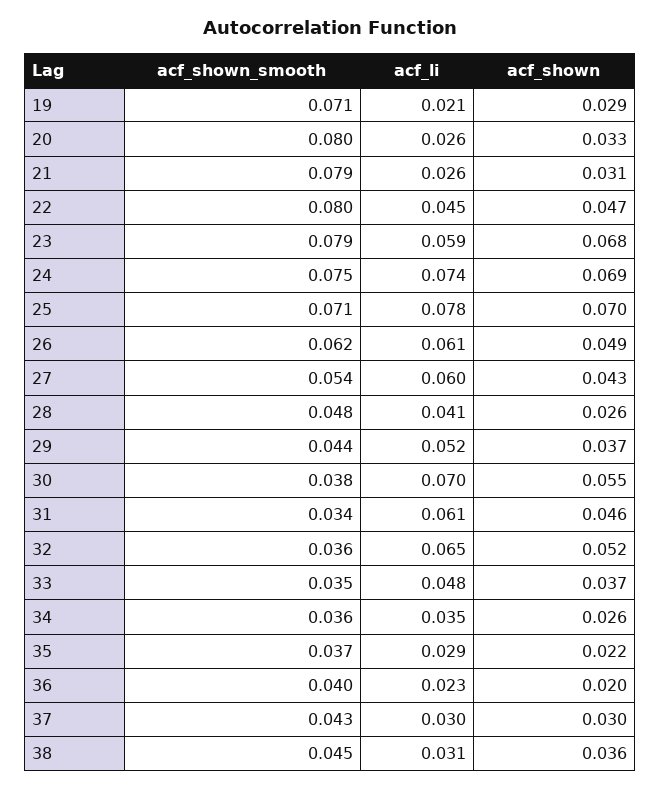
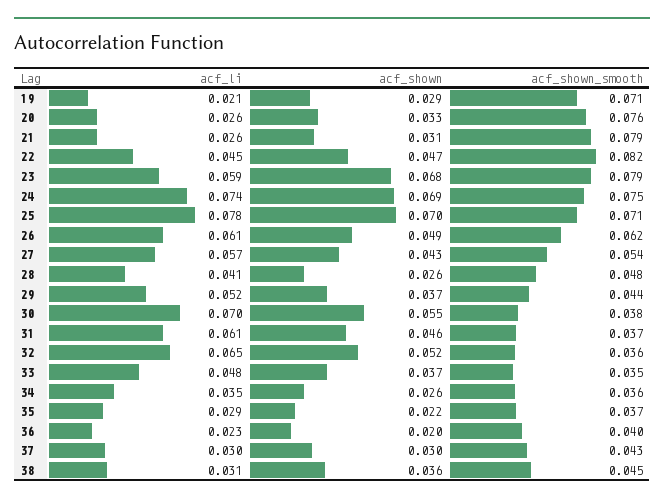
acf_shown_smooth, 20: 0.08 -> 0.076
acf_shown_smooth, 22: 0.08 -> 0.082
acf_li, 27: 0.06 -> 0.057
acf_shown_smooth, 31: 0.034 -> 0.037

